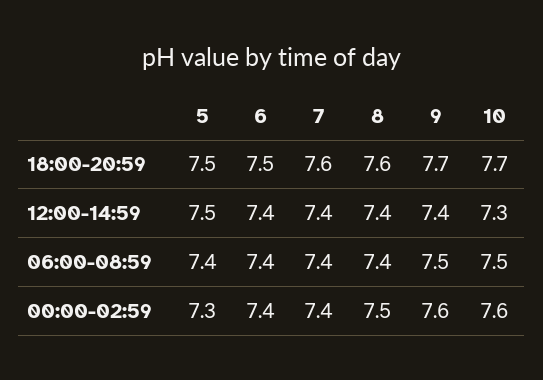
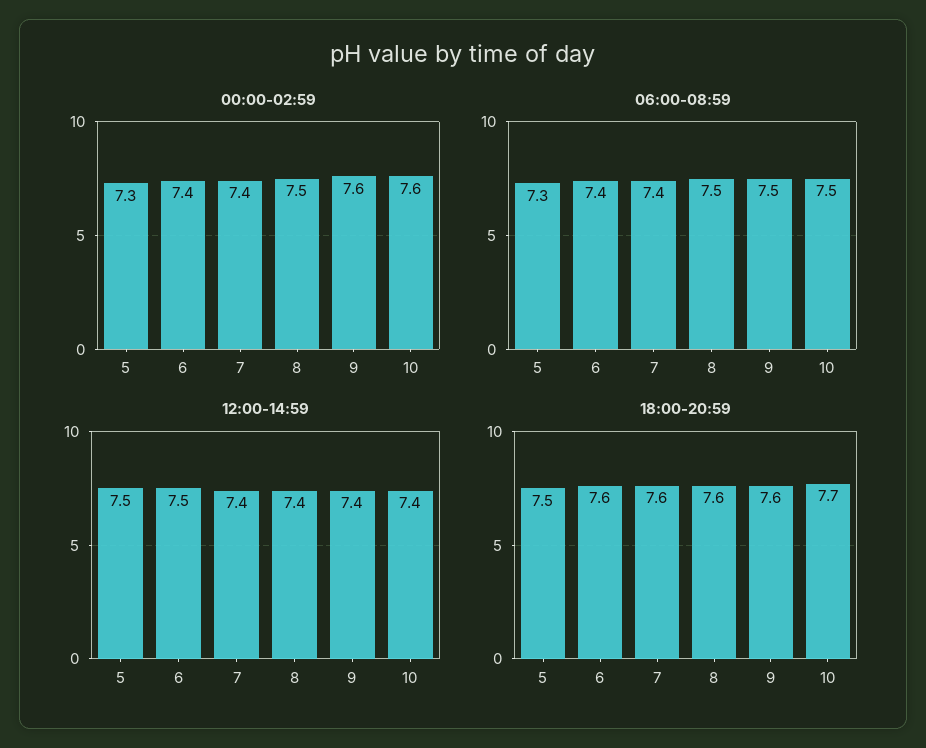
18:00-20:59, 6: 7.5 -> 7.6
18:00-20:59, 9: 7.7 -> 7.6
12:00-14:59, 6: 7.4 -> 7.5
12:00-14:59, 10: 7.3 -> 7.4
06:00-08:59, 5: 7.4 -> 7.3
06:00-08:59, 8: 7.4 -> 7.5

